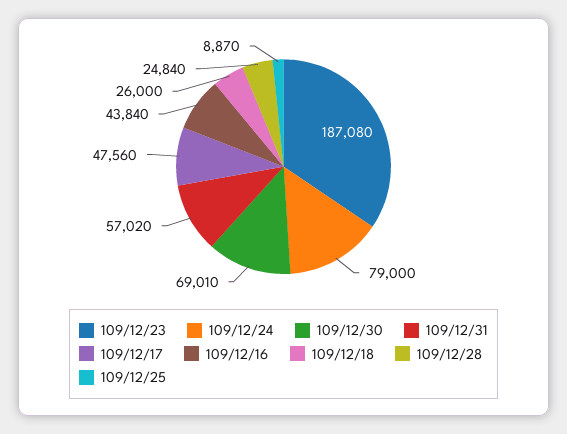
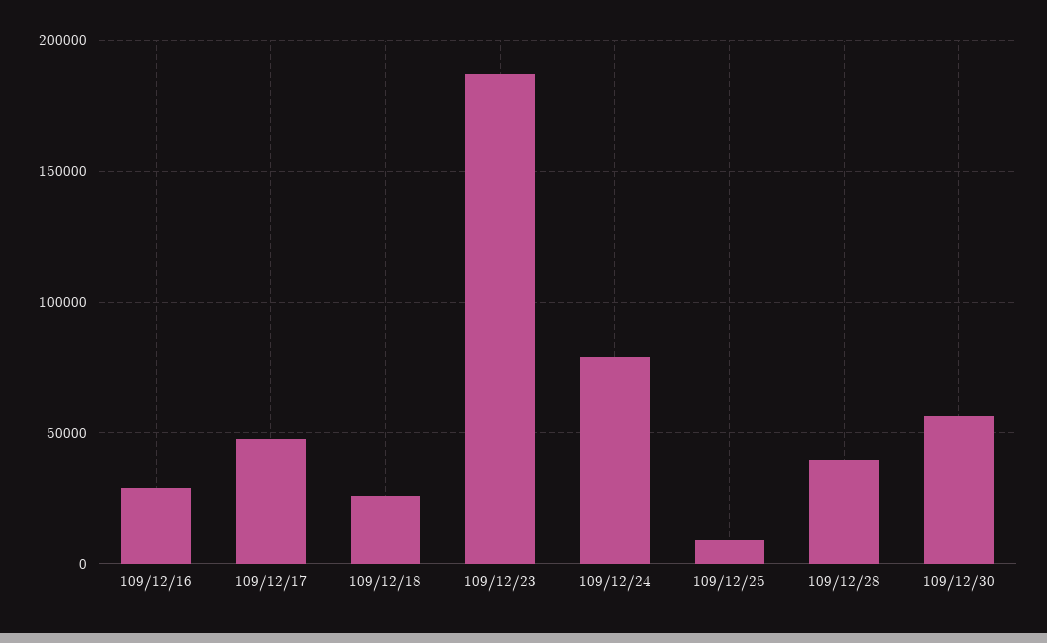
109/12/30: 69010 -> 55000
109/12/31: 57020 -> none
109/12/16: 43840 -> 30000
109/12/28: 24840 -> 40000

